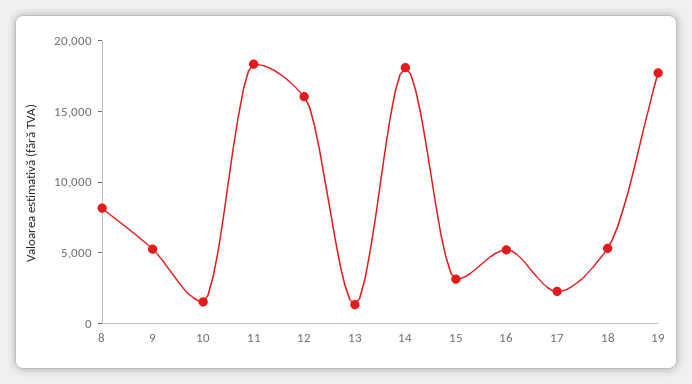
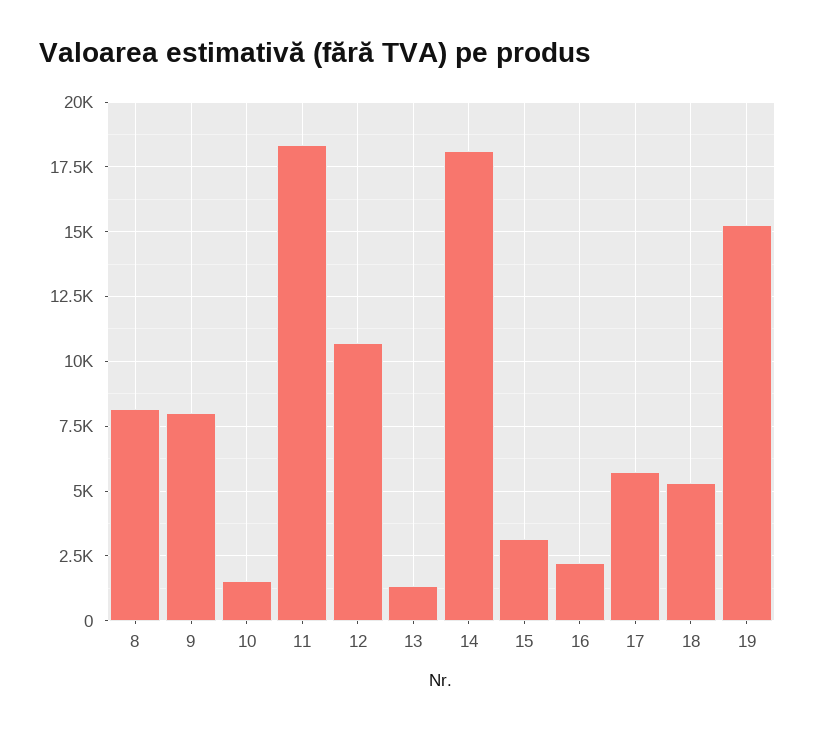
9: 5000 -> 8000
12: 16000 -> 10750
16: 5000 -> 2250
17: 2000 -> 5750
19: 18000 -> 15250

